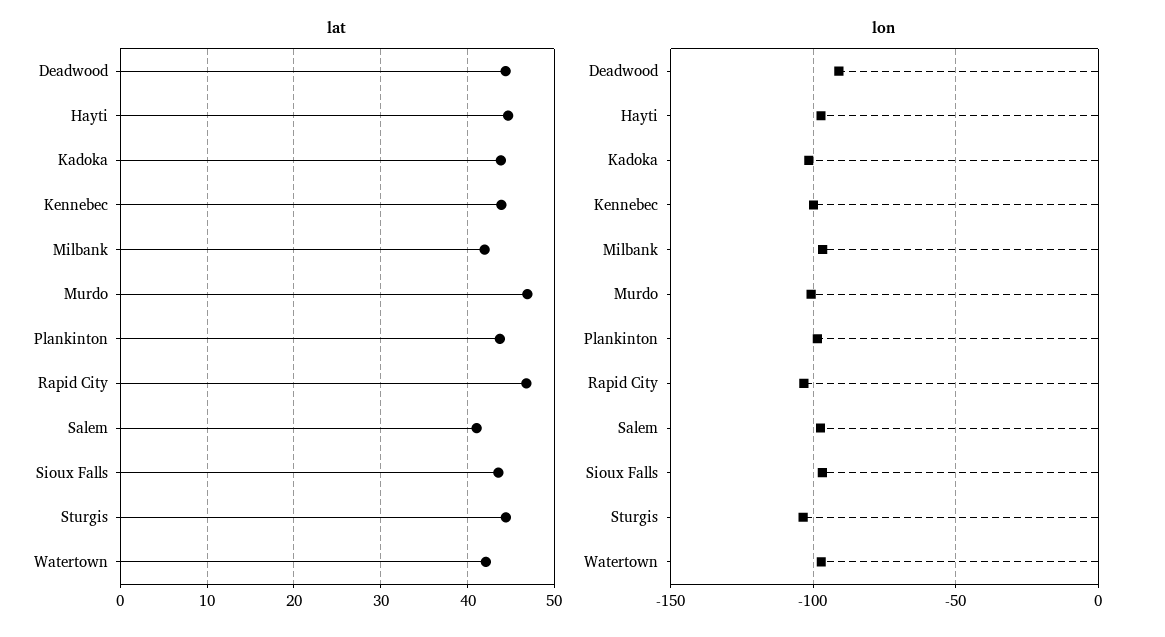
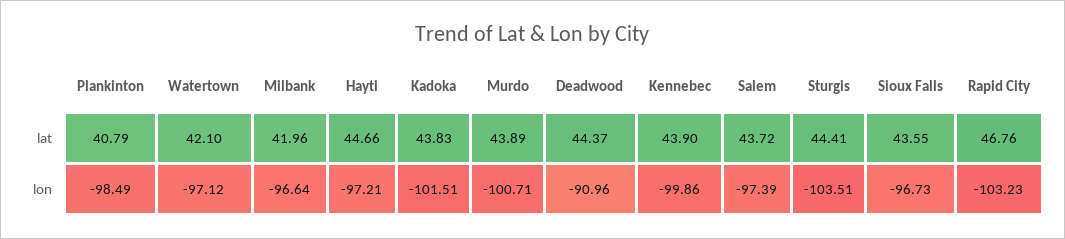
lat, Murdo: 47 -> 43.89
lat, Plankinton: 44 -> 40.79
lat, Salem: 41 -> 43.72

